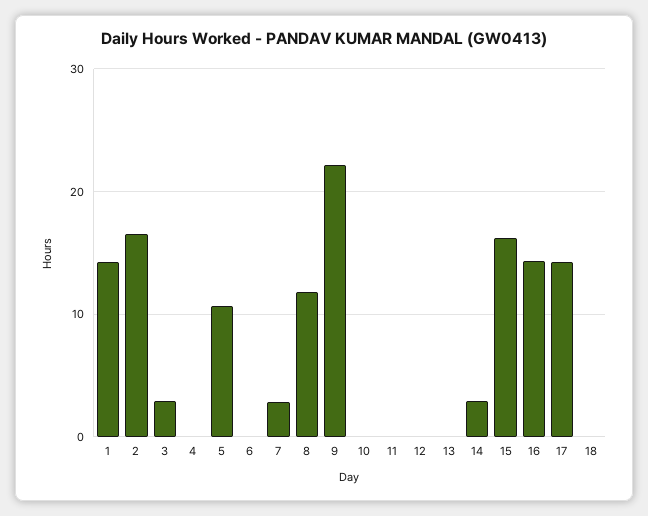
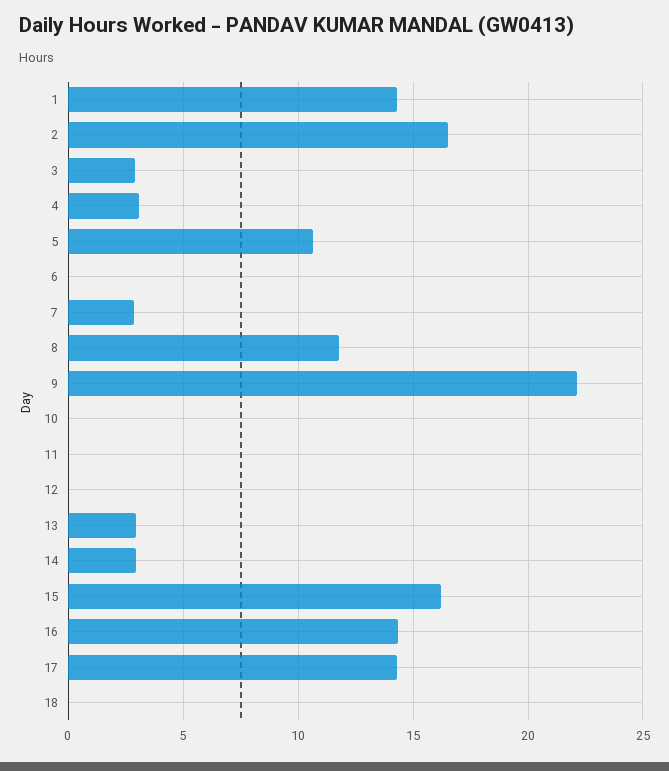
4: 0 -> 3
13: 0 -> 3

